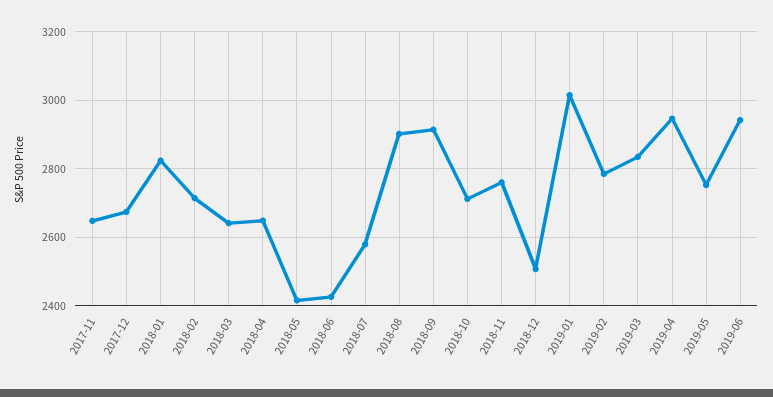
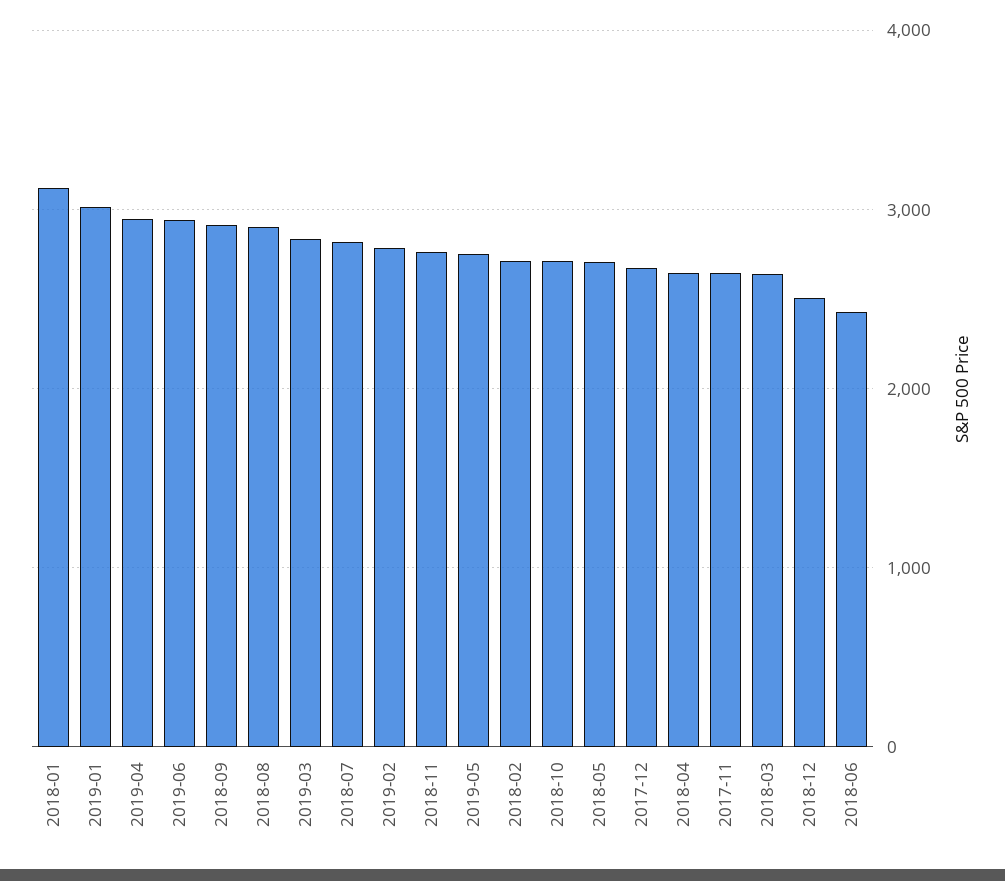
2018-01: 2820 -> 3100
2018-05: 2420 -> 2700
2018-07: 2580 -> 2800

